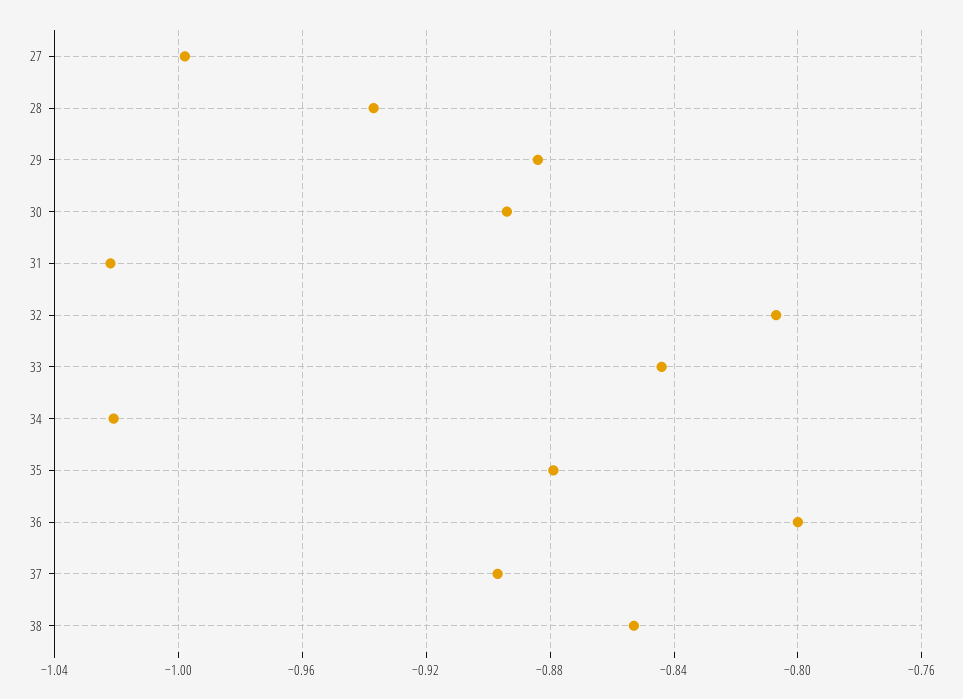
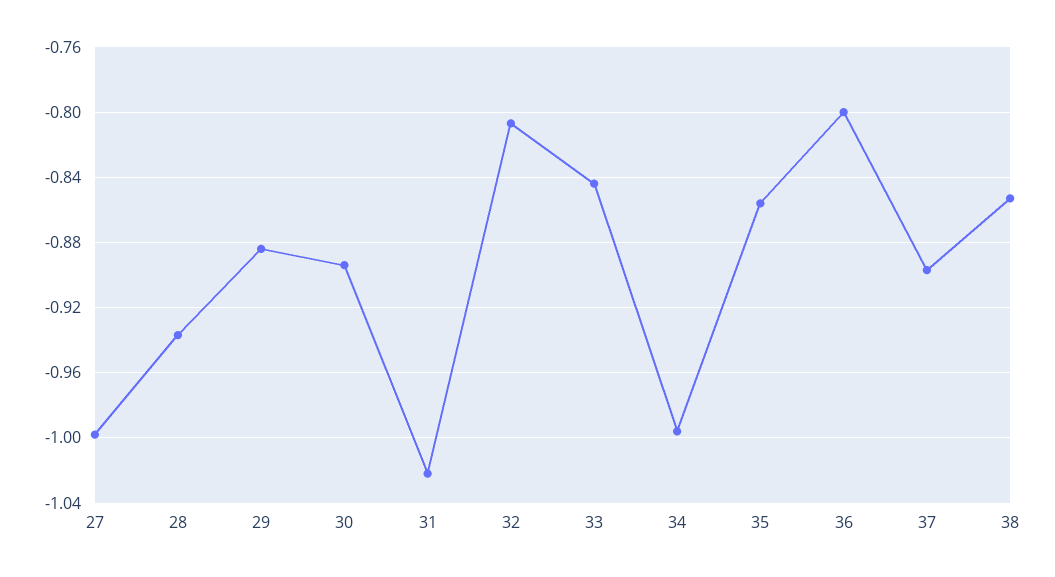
34: -1.02 -> -0.995
35: -0.88 -> -0.855

